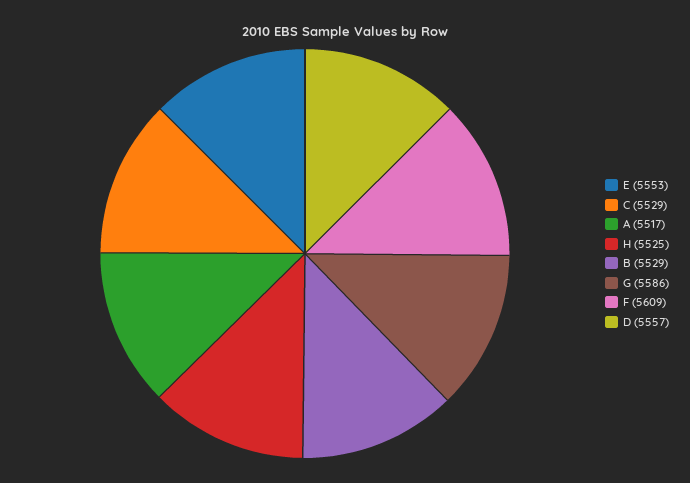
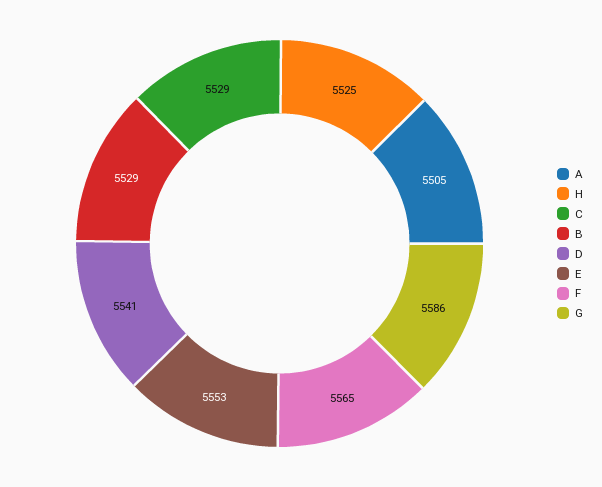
A: 5517 -> 5505
F: 5609 -> 5565
D: 5557 -> 5541

